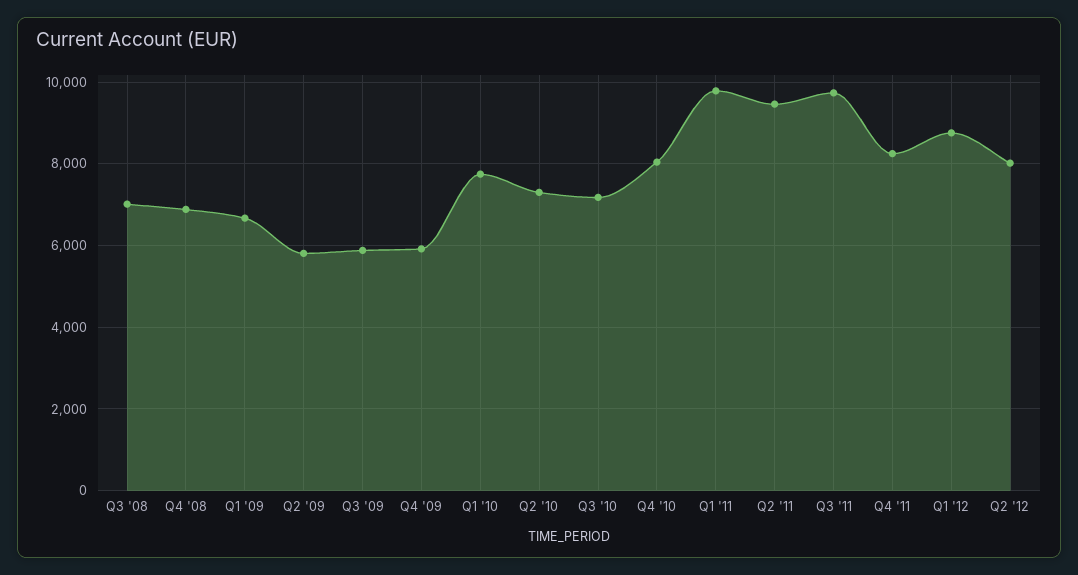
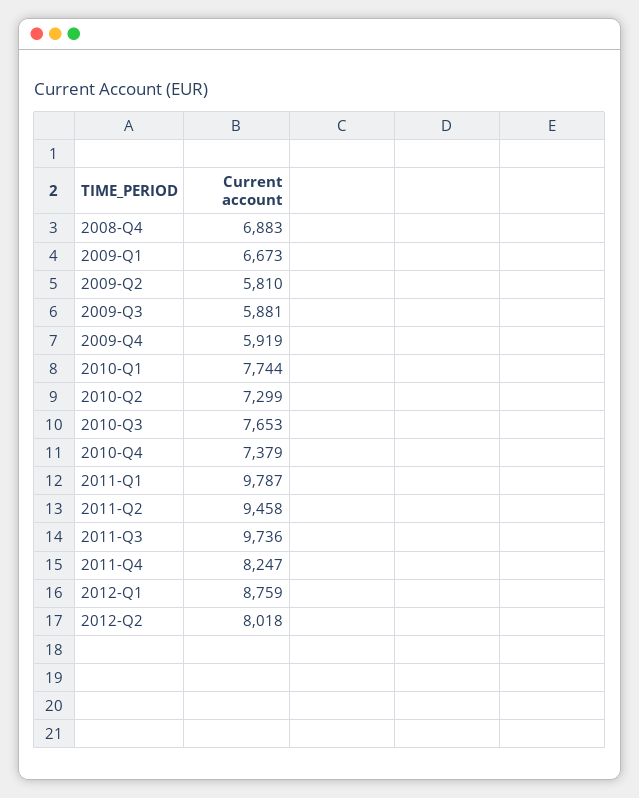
Q3 '08: 7000 -> none
Q3 '10: 7200 -> 7653
Q4 '10: 8000 -> 7379

